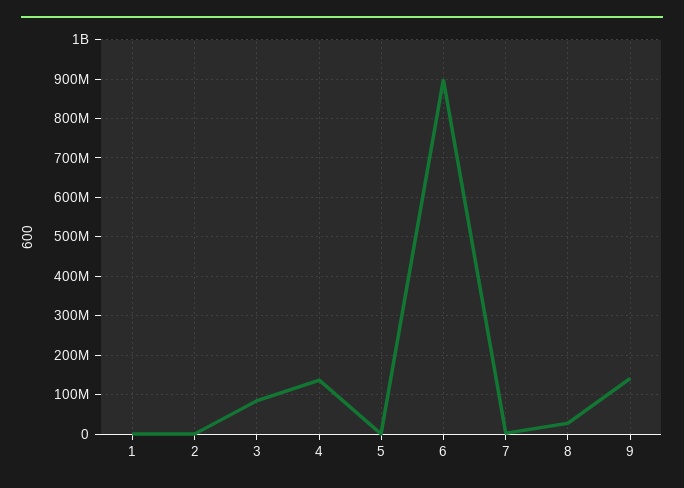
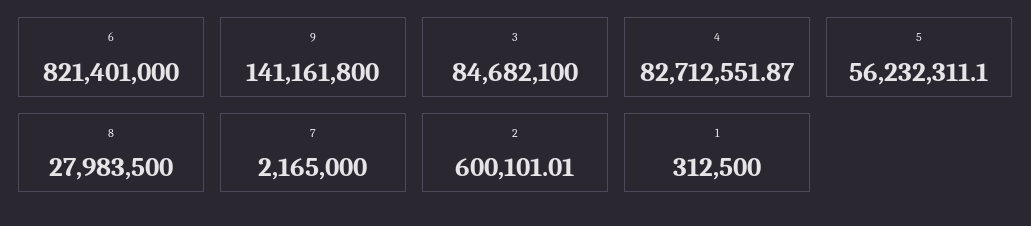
4: 140000000 -> 82712551.87
5: 0 -> 56232311.1
6: 900000000 -> 821401000

